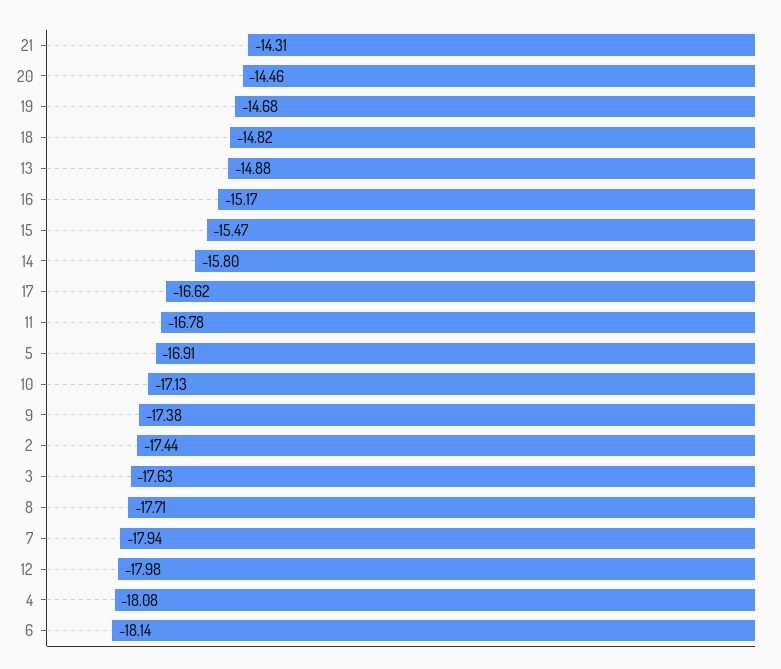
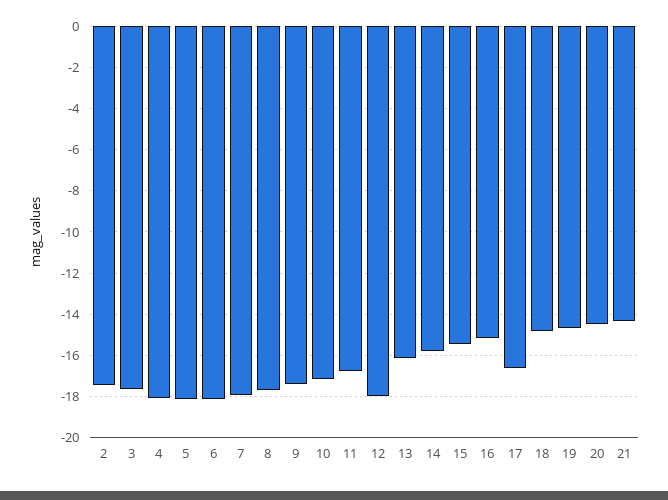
13: -14.88 -> -16
5: -16.91 -> -18

